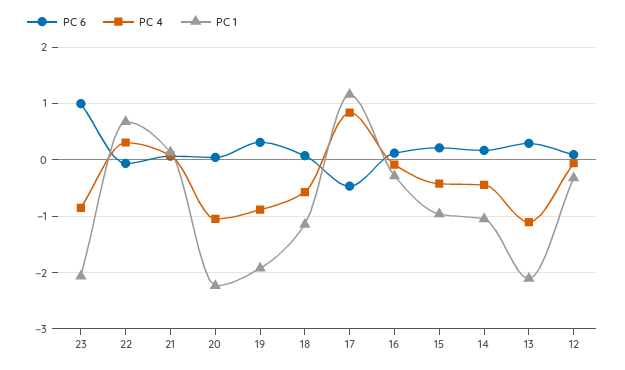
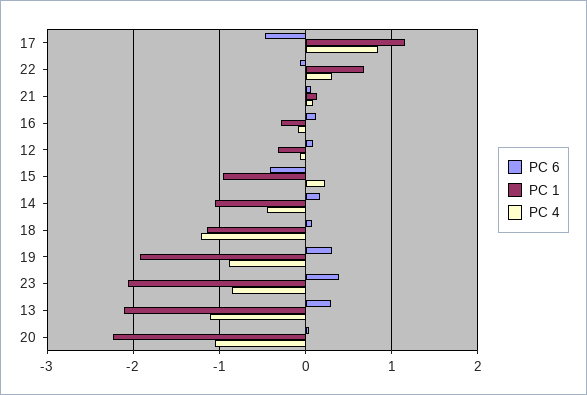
PC 6, 23: 1 -> 0.4
PC 4, 18: -0.6 -> -1.2
PC 6, 15: 0.2 -> -0.4
PC 4, 15: -0.4 -> 0.2

